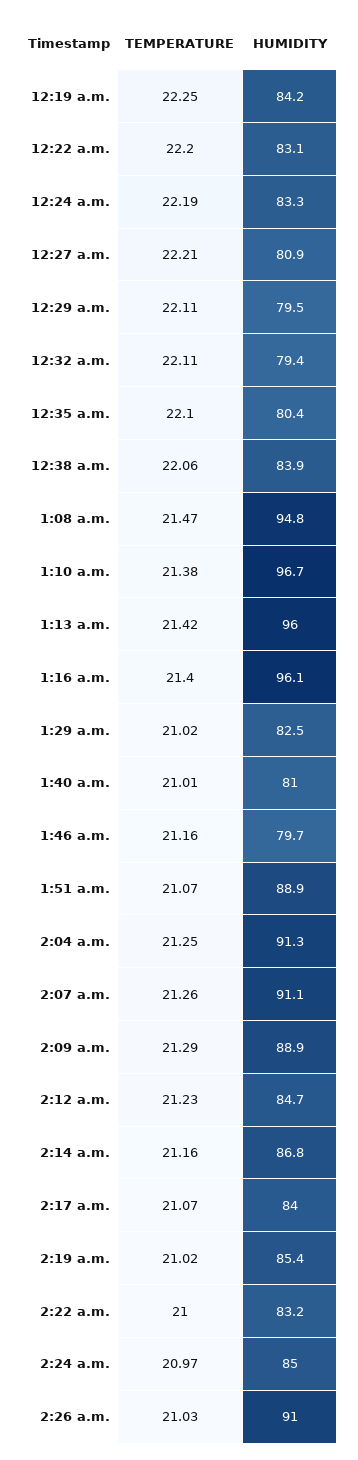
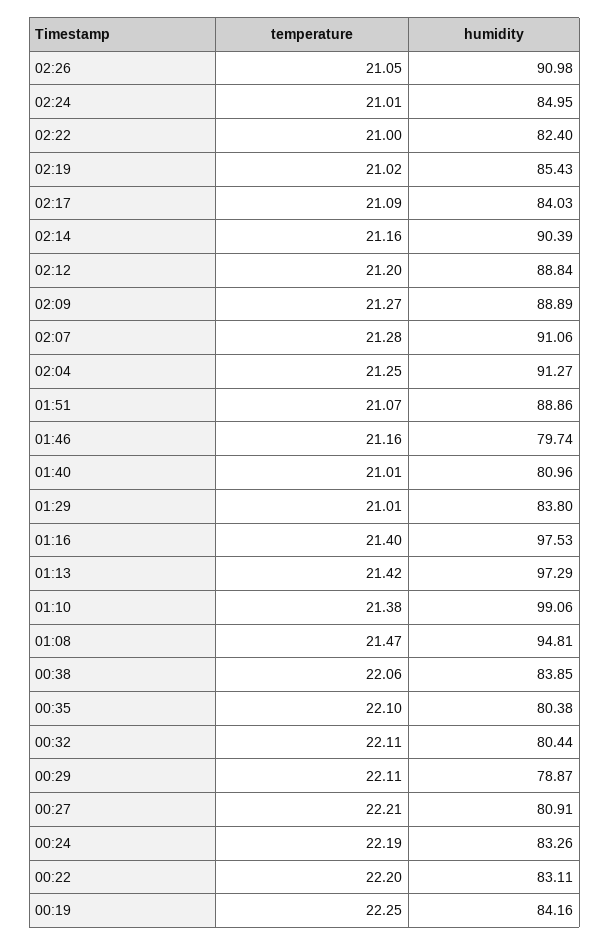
HUMIDITY, 12:29 a.m.: 79.5 -> 78.87
HUMIDITY, 12:32 a.m.: 79.4 -> 80.44
HUMIDITY, 1:10 a.m.: 96.7 -> 99.06
HUMIDITY, 1:13 a.m.: 96 -> 97.29
HUMIDITY, 1:16 a.m.: 96.1 -> 97.53
TEMPERATURE, 1:29 a.m.: 21.02 -> 21.01
HUMIDITY, 1:29 a.m.: 82.5 -> 83.8
TEMPERATURE, 2:07 a.m.: 21.26 -> 21.28
TEMPERATURE, 2:09 a.m.: 21.29 -> 21.27
TEMPERATURE, 2:12 a.m.: 21.23 -> 21.2
HUMIDITY, 2:12 a.m.: 84.7 -> 88.84
HUMIDITY, 2:14 a.m.: 86.8 -> 90.39
TEMPERATURE, 2:17 a.m.: 21.07 -> 21.09
HUMIDITY, 2:22 a.m.: 83.2 -> 82.4
TEMPERATURE, 2:24 a.m.: 20.97 -> 21.01
TEMPERATURE, 2:26 a.m.: 21.03 -> 21.05

